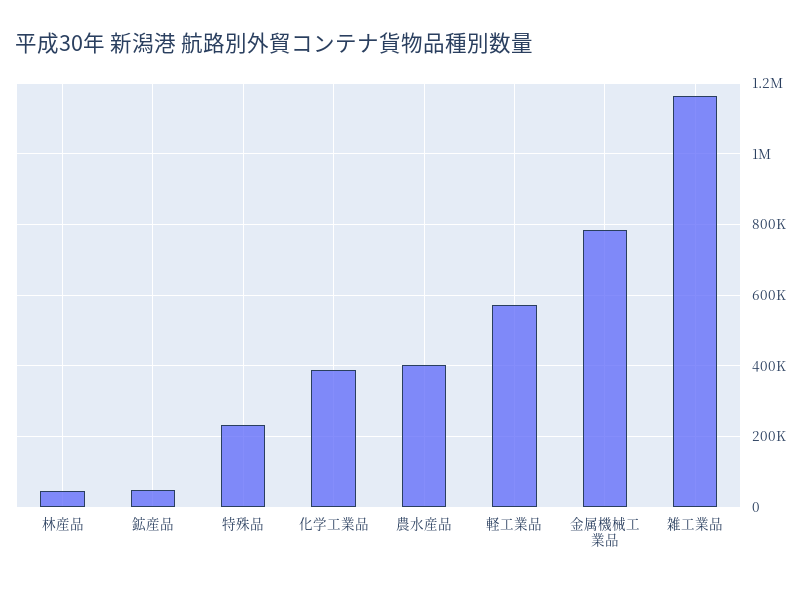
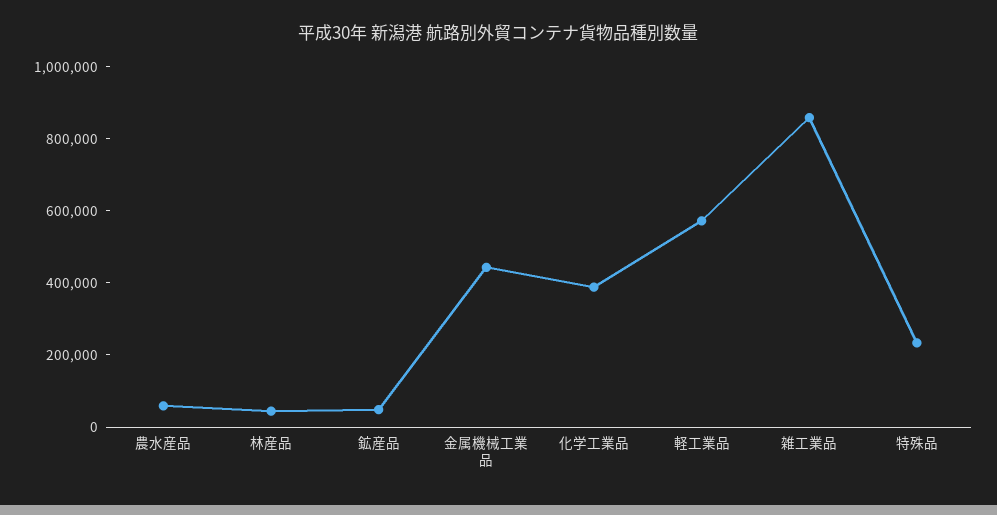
農水産品: 400000 -> 50000
金属機械工業品: 780000 -> 450000
雑工業品: 1160000 -> 850000

